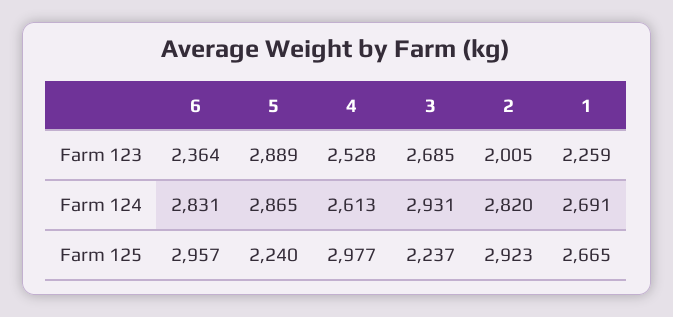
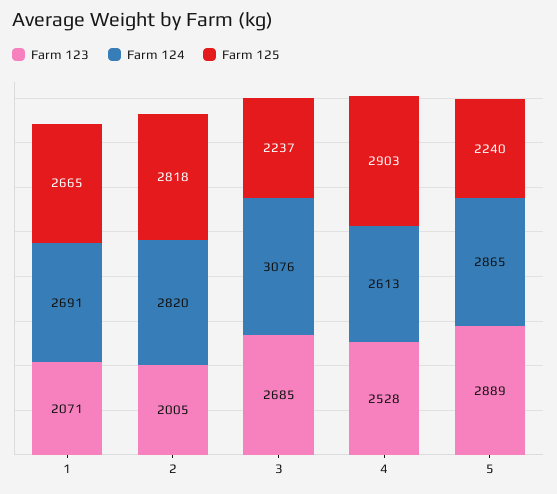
Farm 123, 6: 2364 -> none
Farm 123, 1: 2259 -> 2071
Farm 124, 6: 2831 -> none
Farm 124, 3: 2931 -> 3076
Farm 125, 6: 2957 -> none
Farm 125, 4: 2977 -> 2903
Farm 125, 2: 2923 -> 2818

